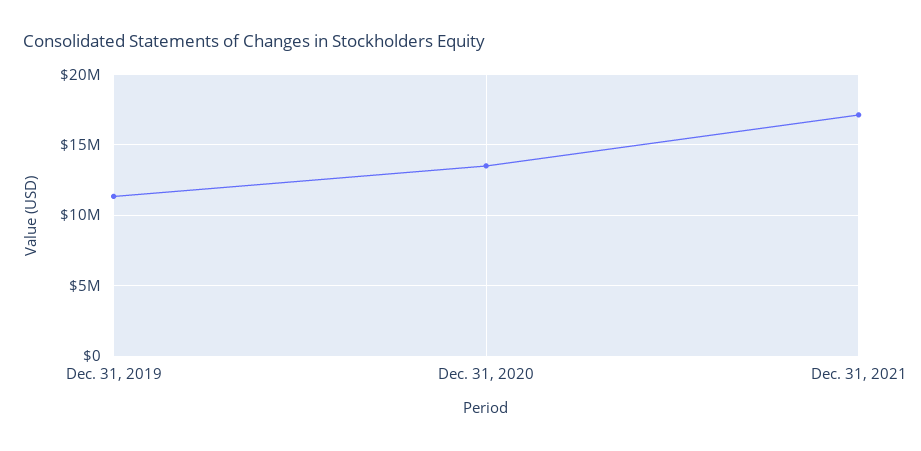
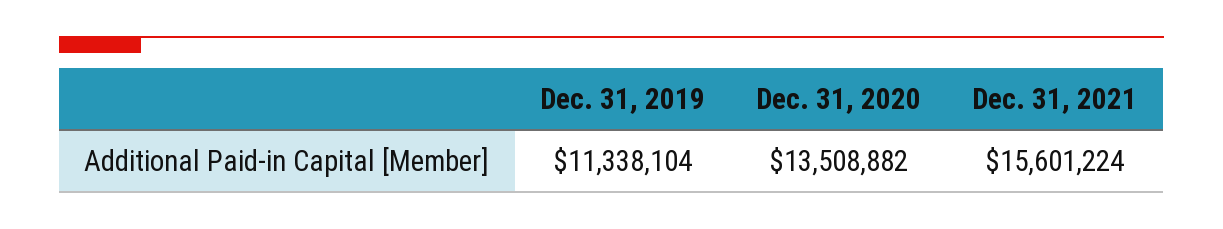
Dec. 31, 2021: 17000000 -> 15601224

